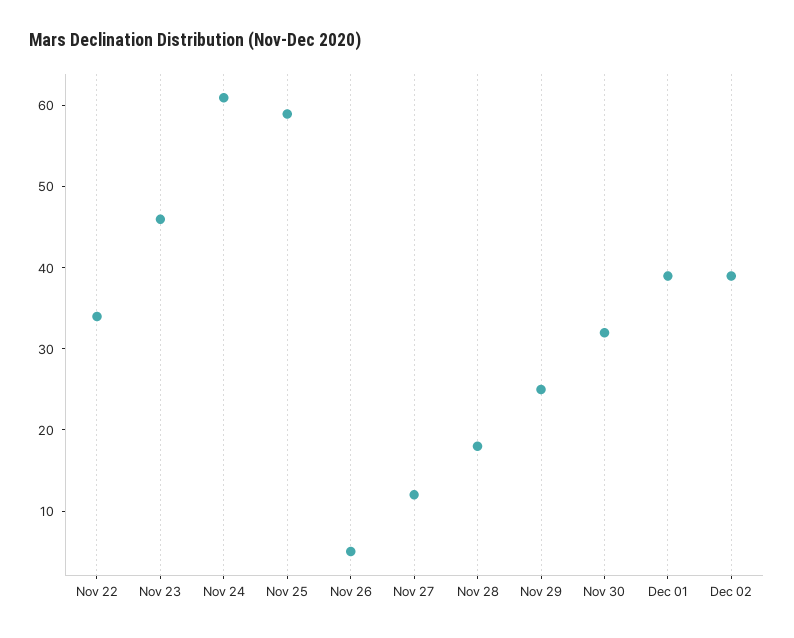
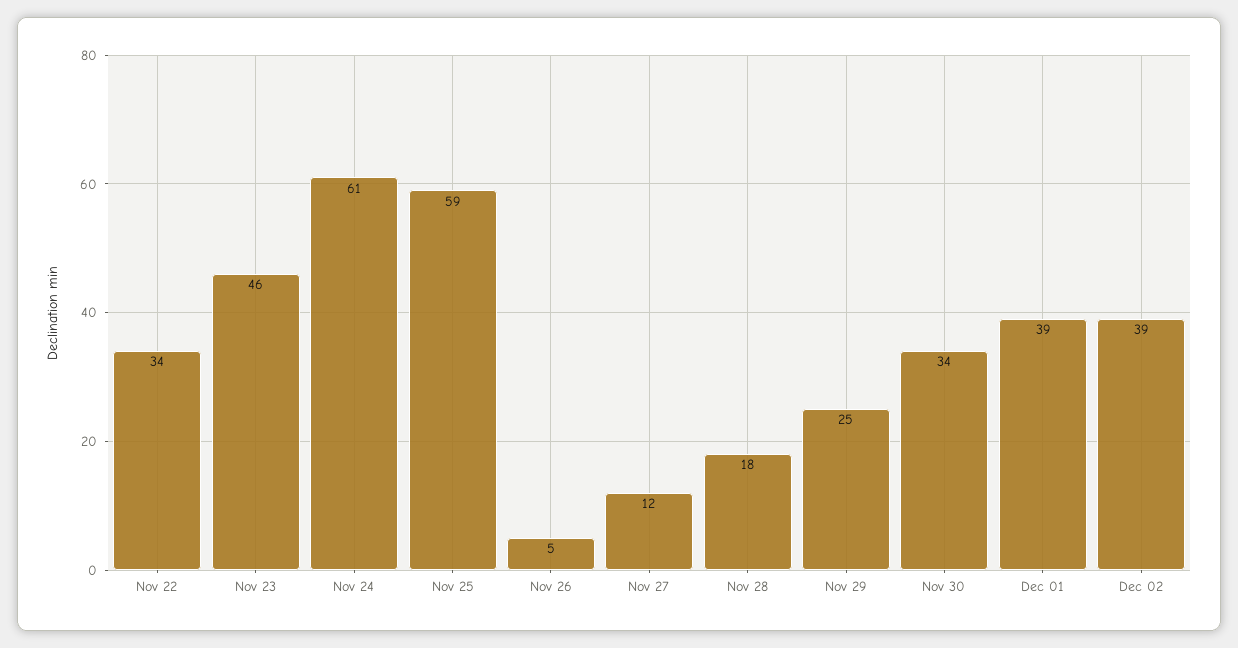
Nov 30: 32 -> 34

